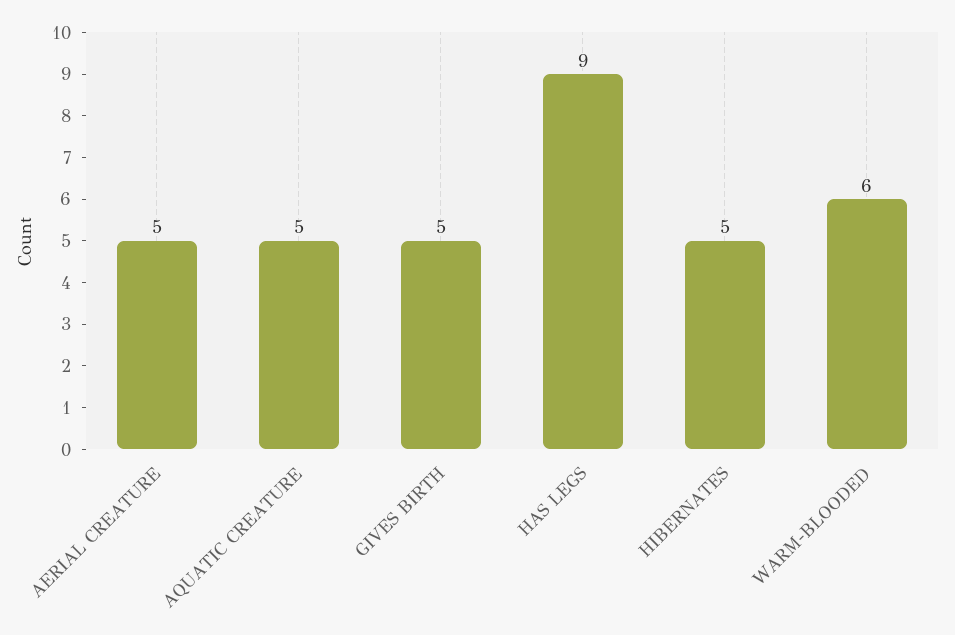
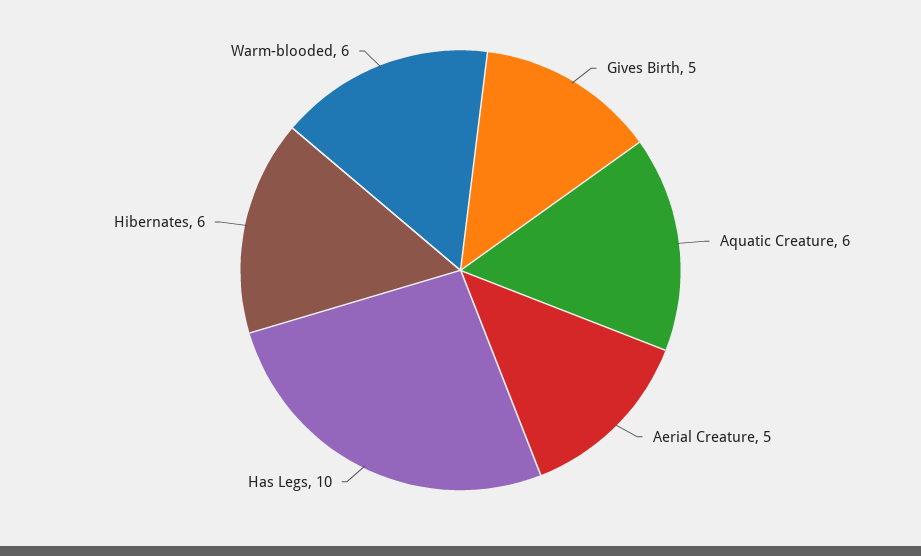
AQUATIC CREATURE: 5 -> 6
HAS LEGS: 9 -> 10
HIBERNATES: 5 -> 6

